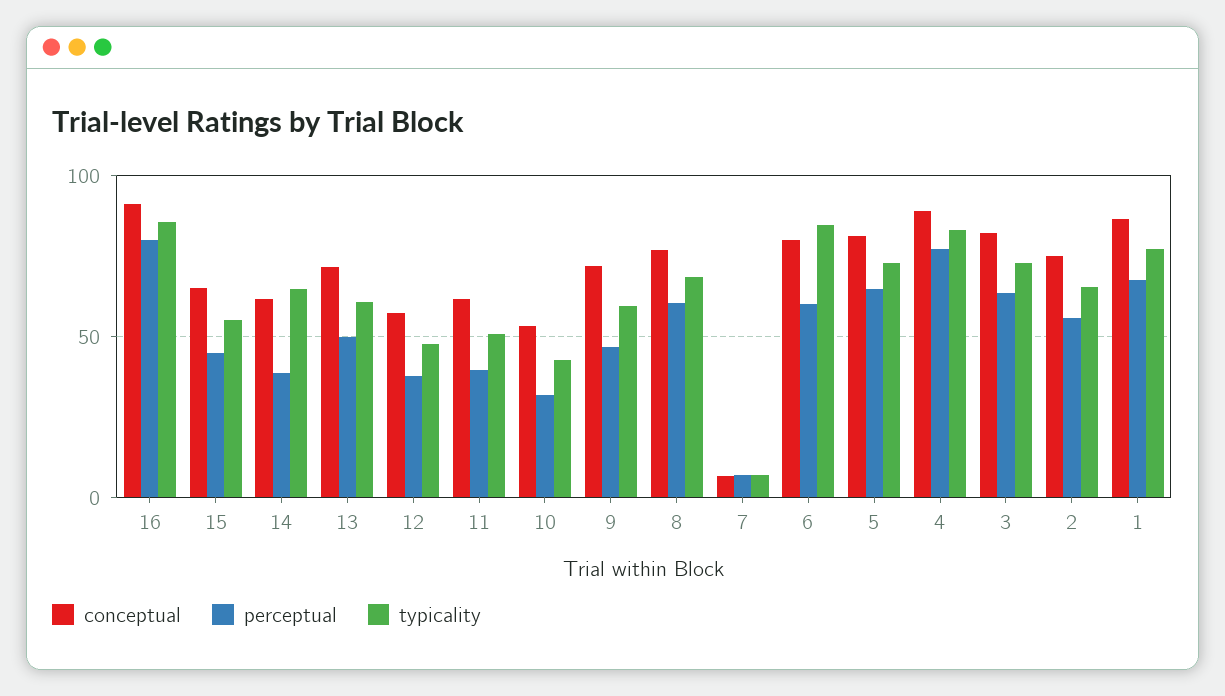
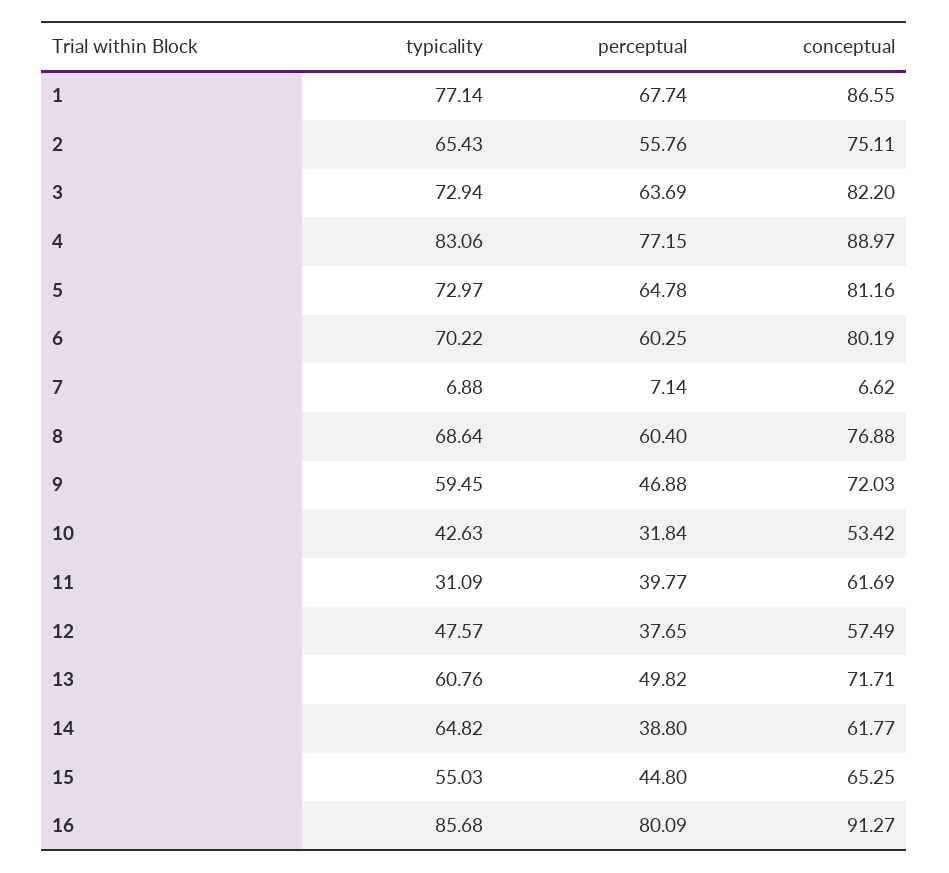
typicality, 11: 50 -> 31.09
typicality, 6: 85 -> 70.22

